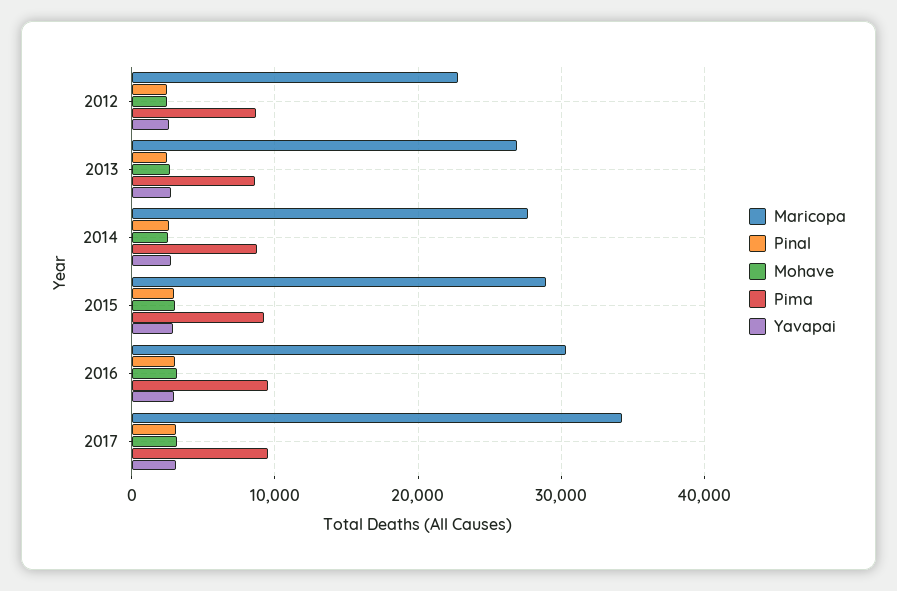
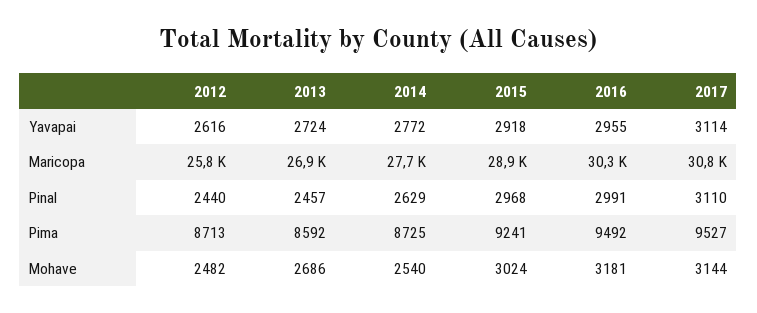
Maricopa, 2012: 23000 -> 25800
Maricopa, 2017: 34000 -> 30800

